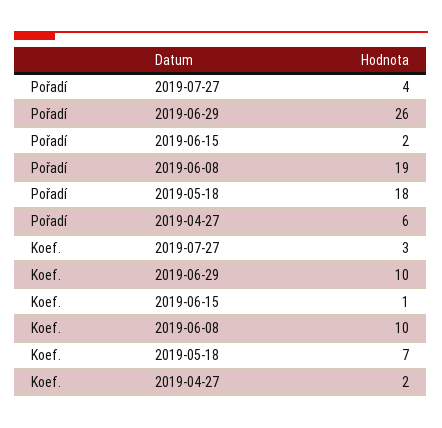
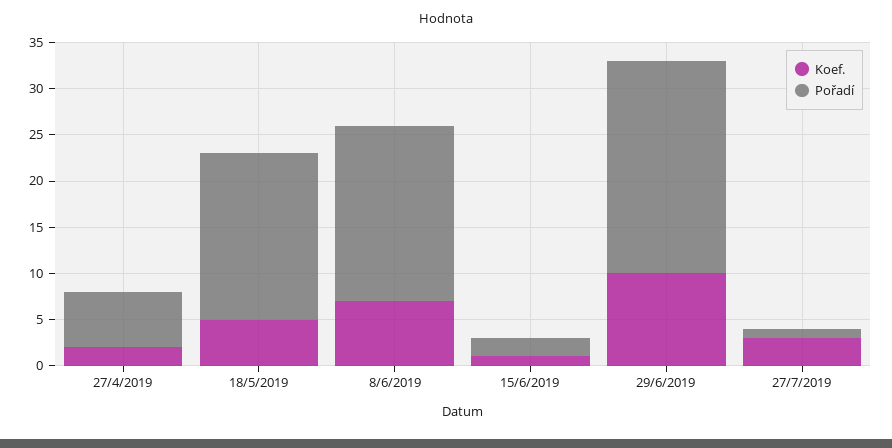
Pořadí, 2019-07-27: 4 -> 1
Pořadí, 2019-06-29: 26 -> 23
Koef., 2019-06-08: 10 -> 7
Koef., 2019-05-18: 7 -> 5

